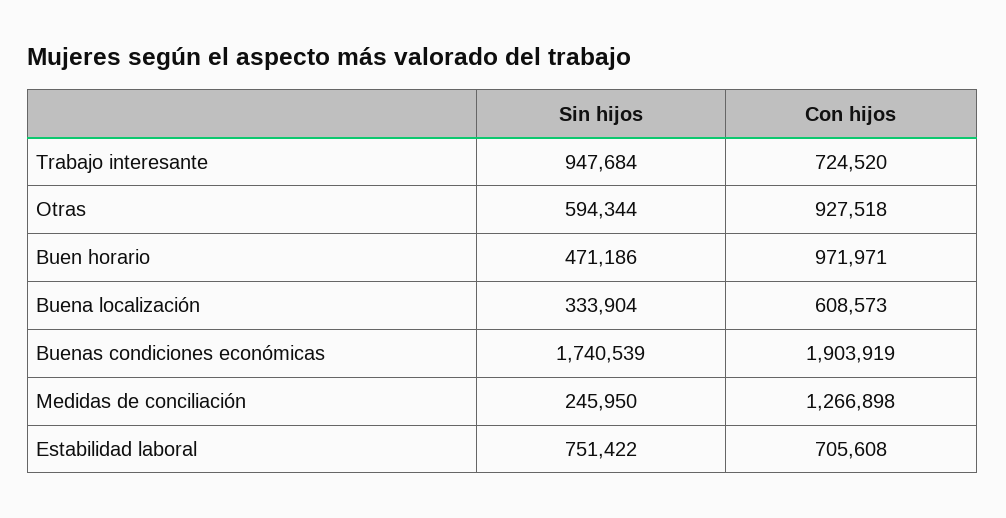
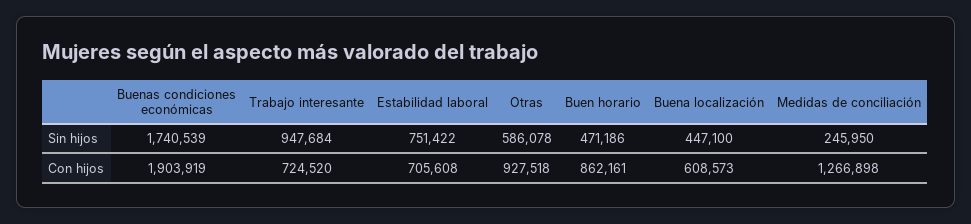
Sin hijos, Otras: 594344 -> 586078
Con hijos, Buen horario: 971971 -> 862161
Sin hijos, Buena localización: 333904 -> 447100

